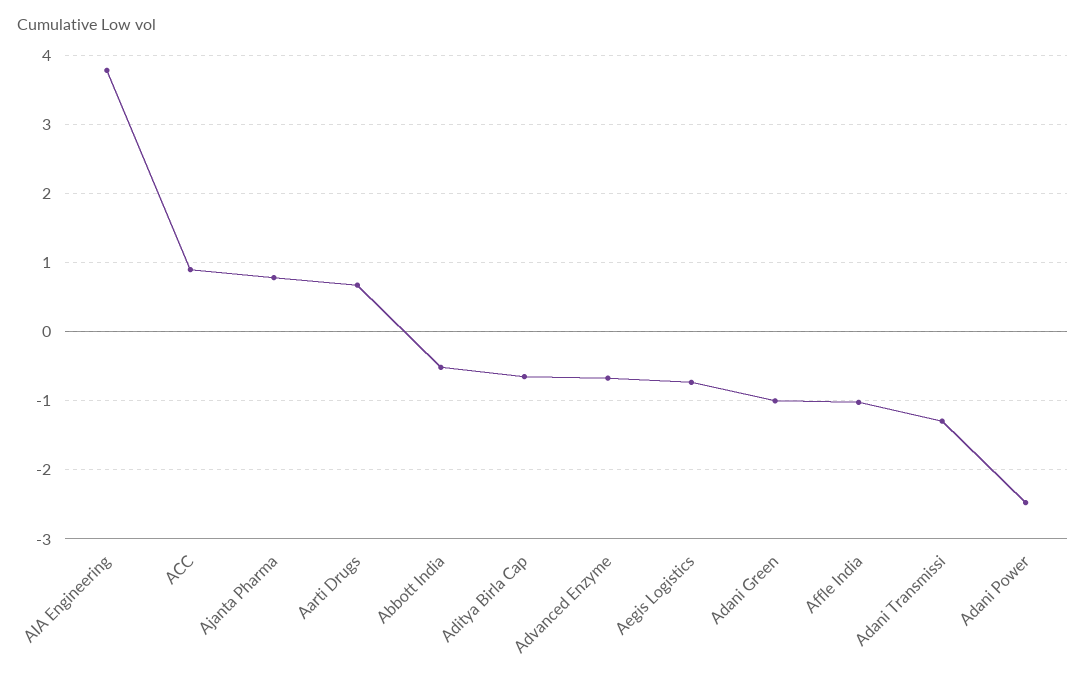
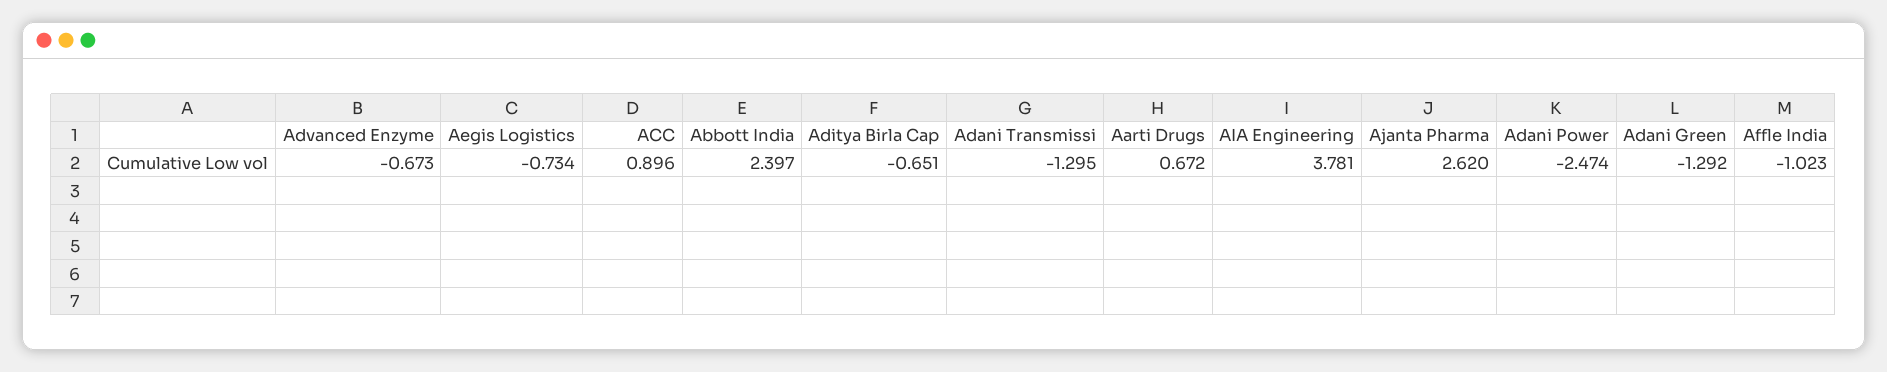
Ajanta Pharma: 0.8 -> 2.62
Abbott India: -0.5 -> 2.397
Adani Green: -1 -> -1.292

